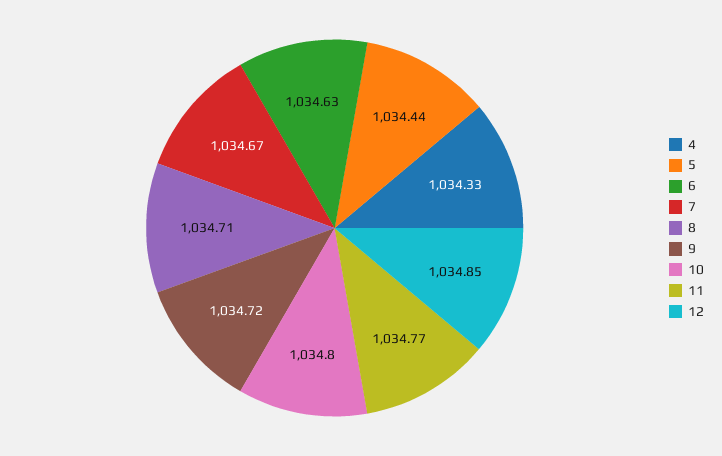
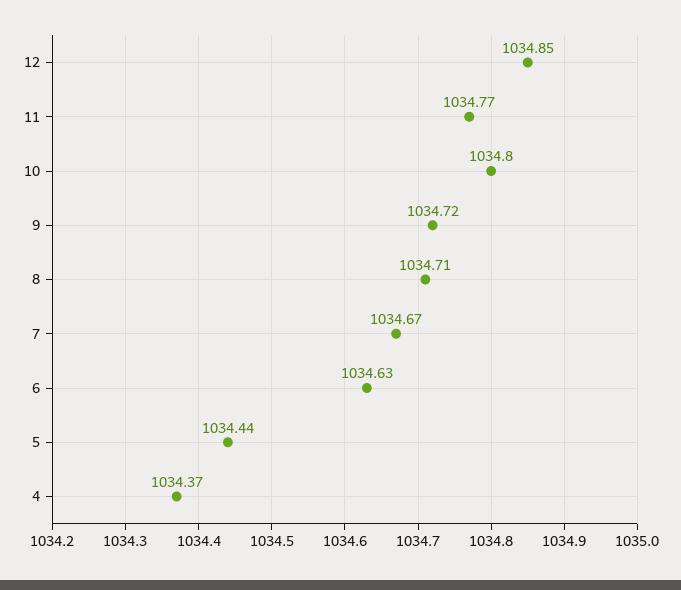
4: 1034.33 -> 1034.37

